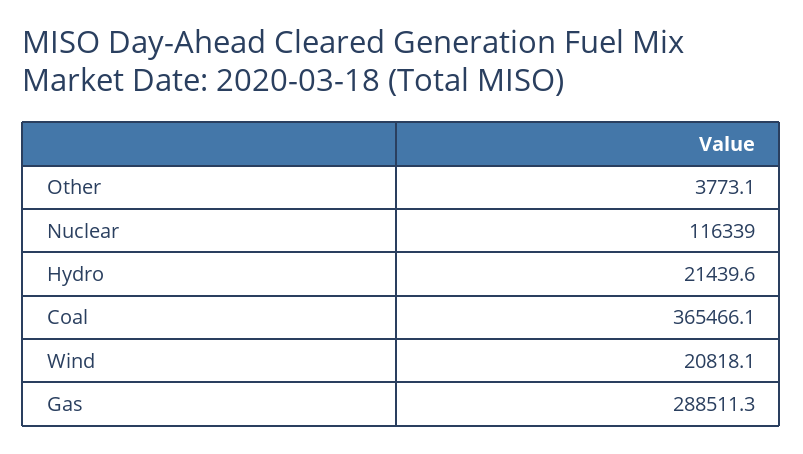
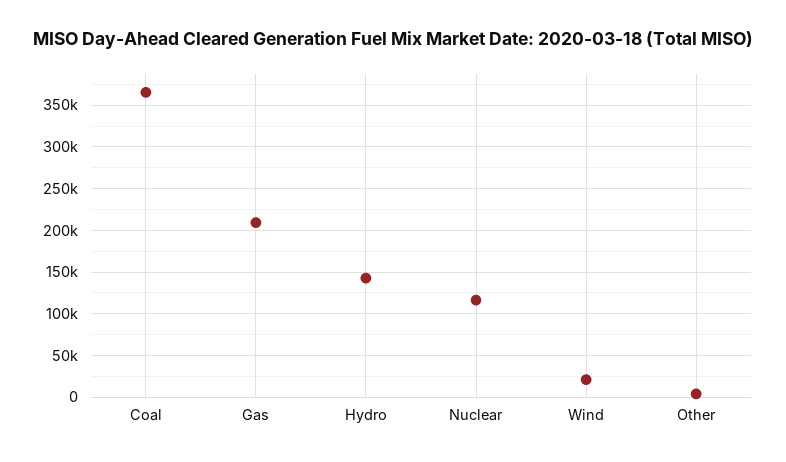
Hydro: 21439.6 -> 140000
Gas: 288511.3 -> 210000

